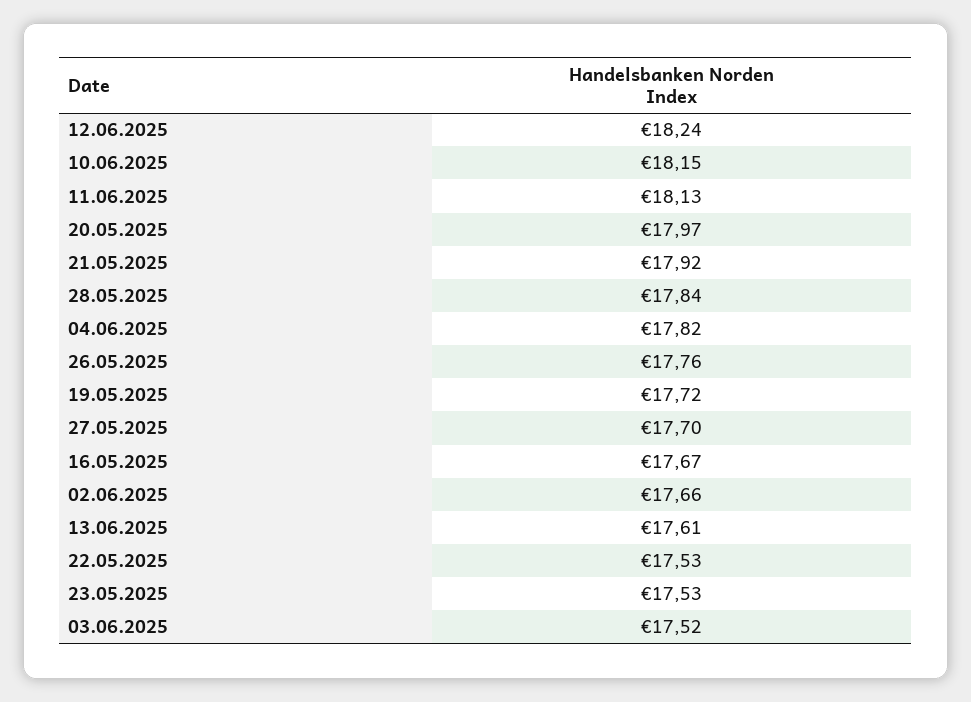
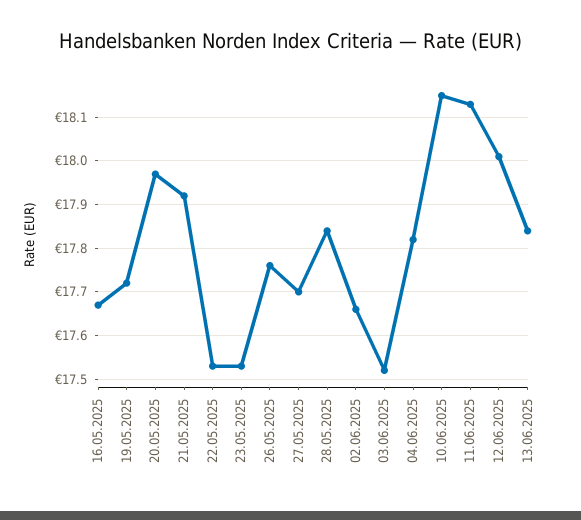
12.06.2025: 18.24 -> 18
13.06.2025: 17.61 -> 17.85

